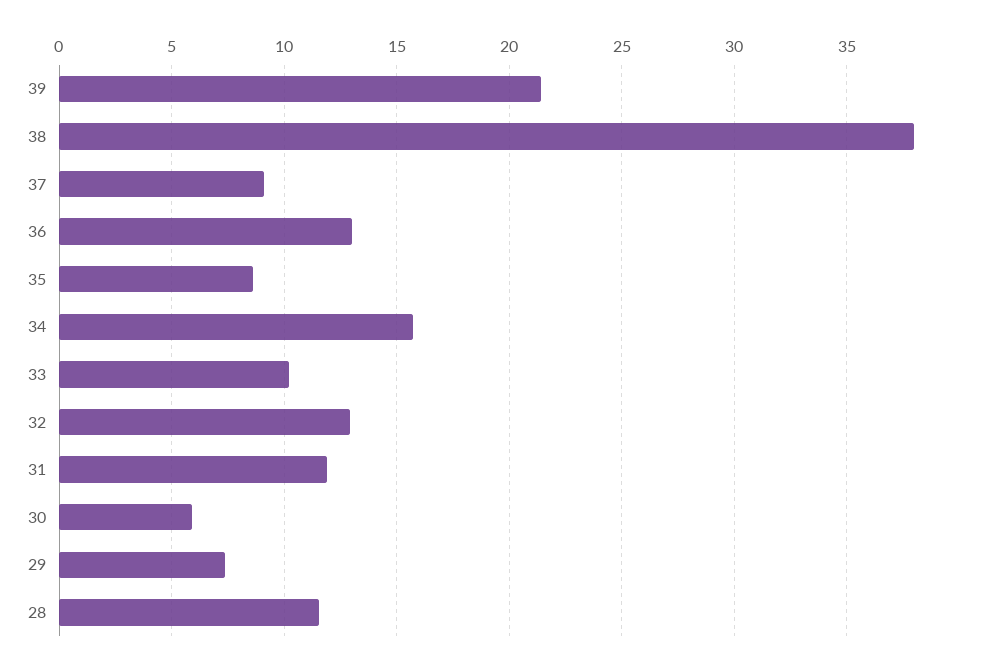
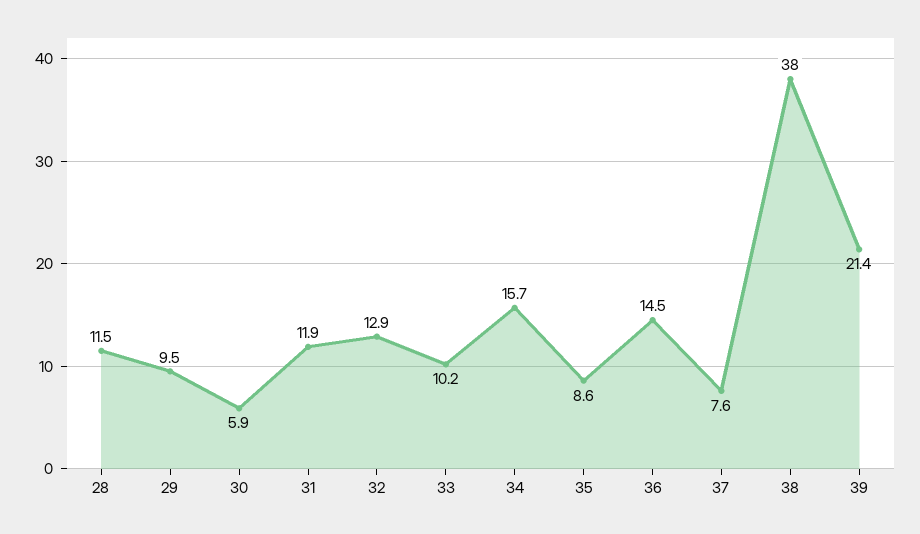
37: 9 -> 7.6
36: 13 -> 14.5
29: 7.5 -> 9.5

